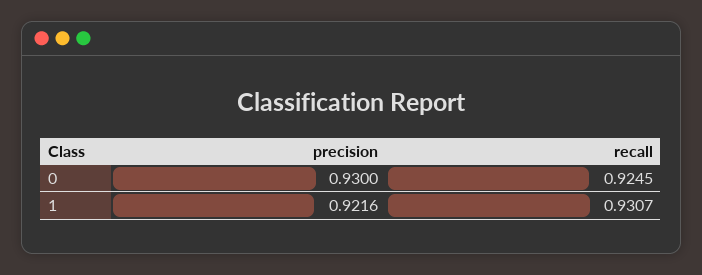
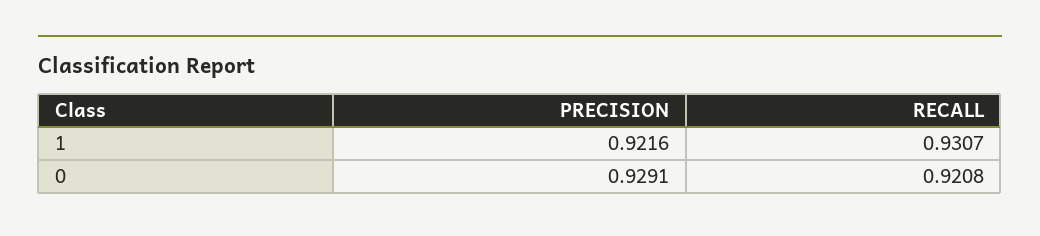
precision, 0: 0.93 -> 0.9291
recall, 0: 0.9245 -> 0.9208

